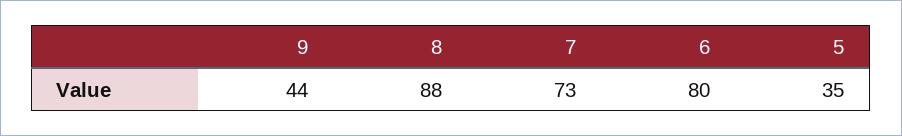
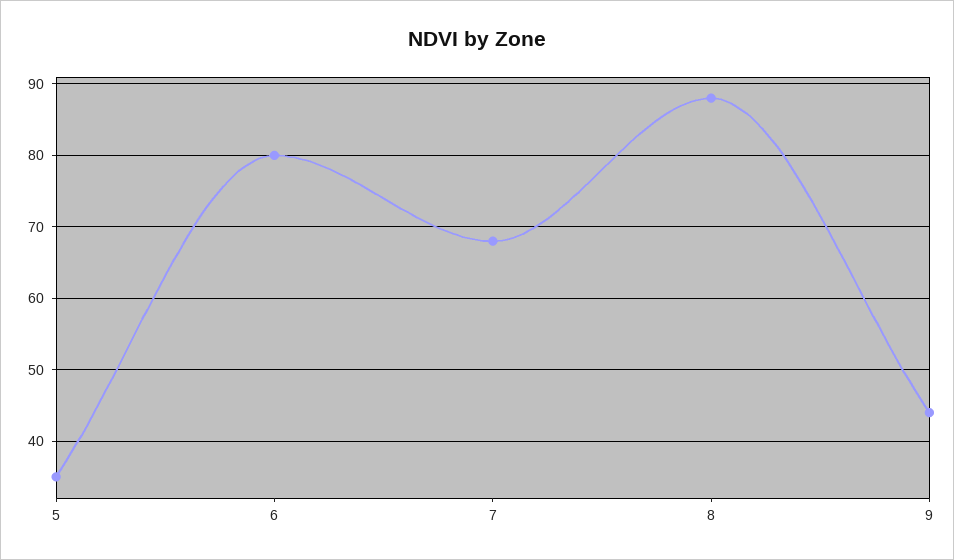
7: 73 -> 68

